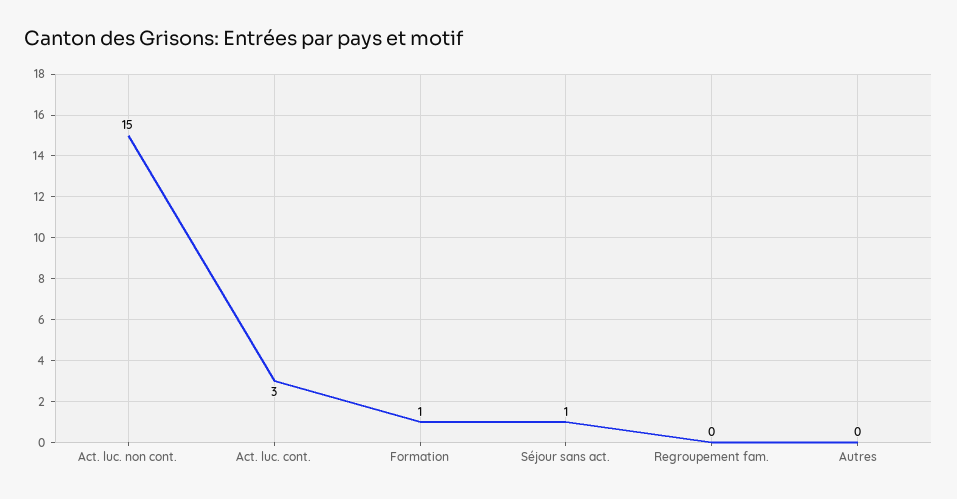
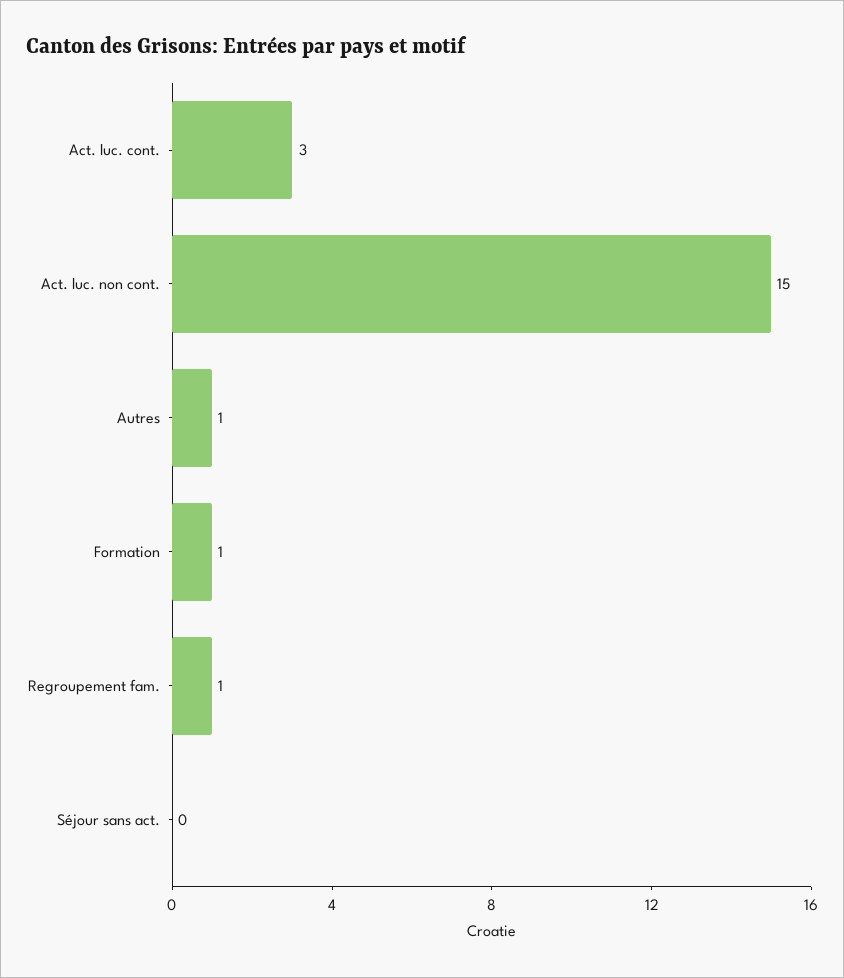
Séjour sans act.: 1 -> 0
Regroupement fam.: 0 -> 1
Autres: 0 -> 1

